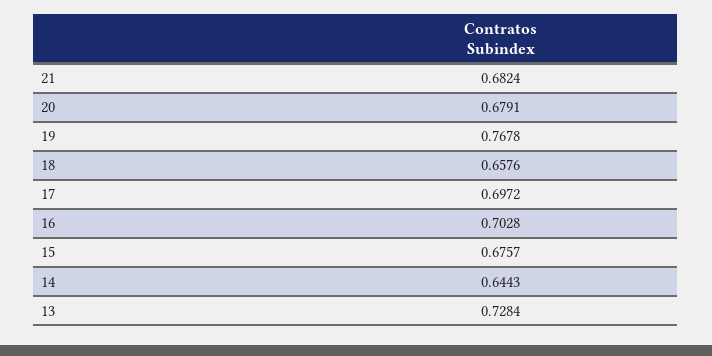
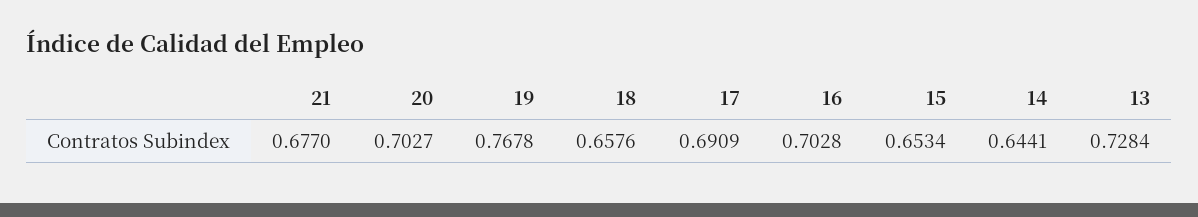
21: 0.6824 -> 0.677
20: 0.6791 -> 0.7027
17: 0.6972 -> 0.6909
15: 0.6757 -> 0.6534
14: 0.6443 -> 0.6441

